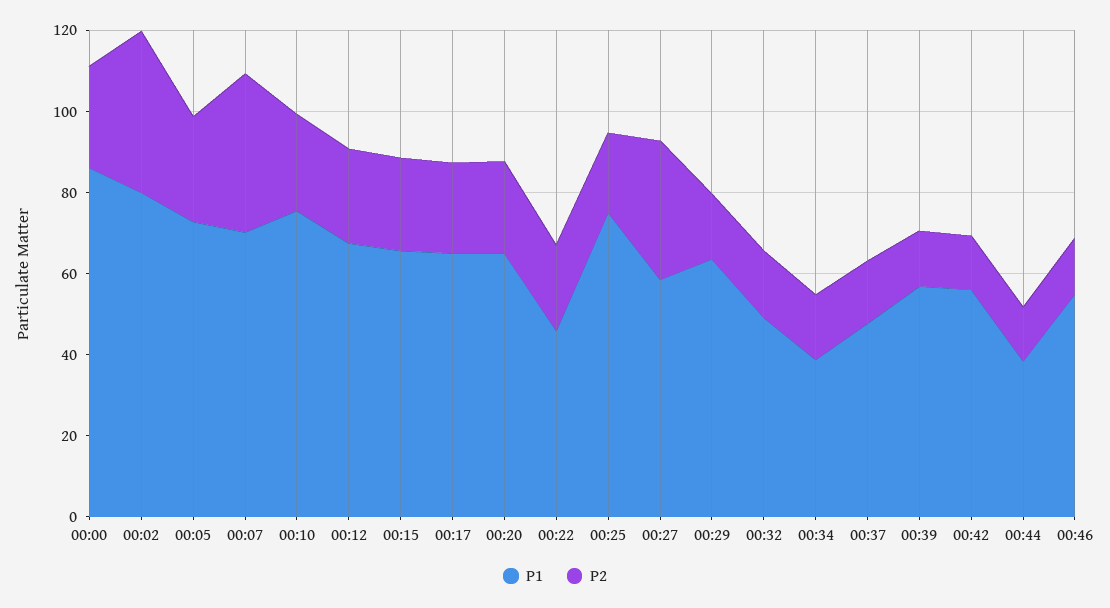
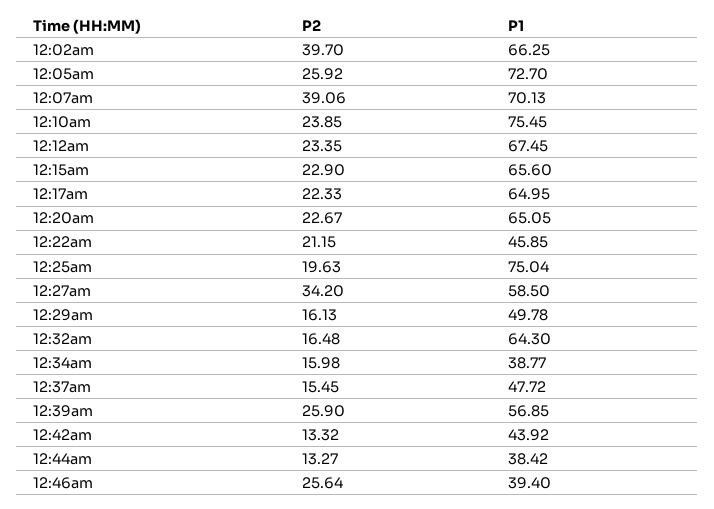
P1, 00:00: 85 -> none
P2, 00:00: 25 -> none
P1, 00:02: 80 -> 66.25
P1, 00:29: 65 -> 49.78
P1, 00:32: 50 -> 64.3
P2, 00:39: 15 -> 25.9
P1, 00:42: 55 -> 43.92
P1, 00:46: 55 -> 39.4
P2, 00:46: 15 -> 25.64

